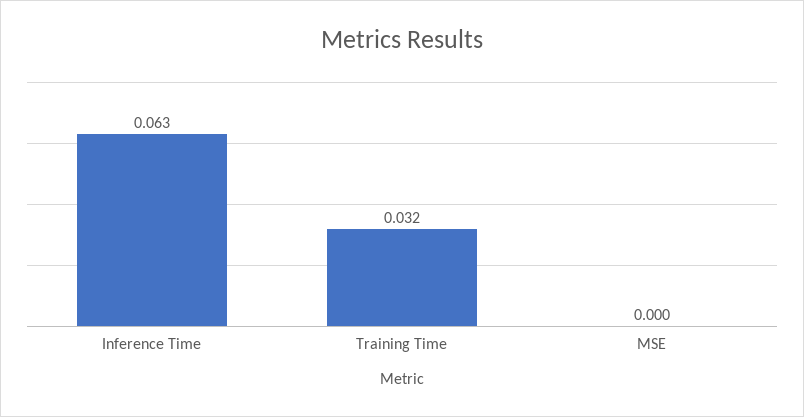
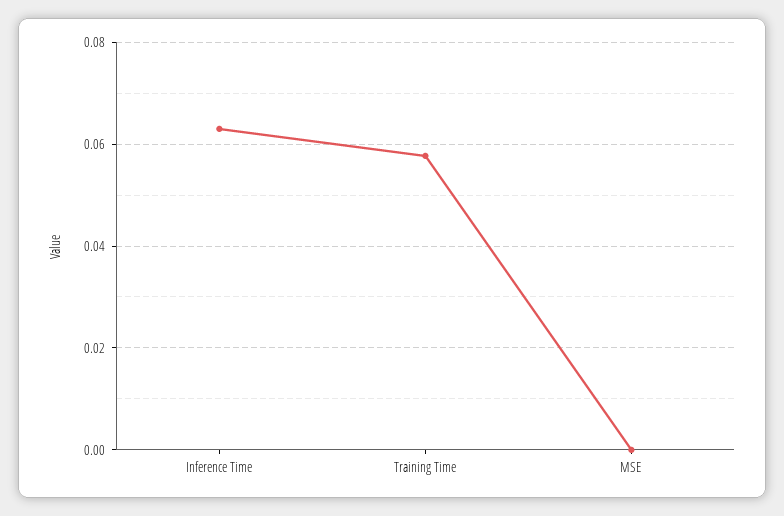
Training Time: 0.032 -> 0.058

